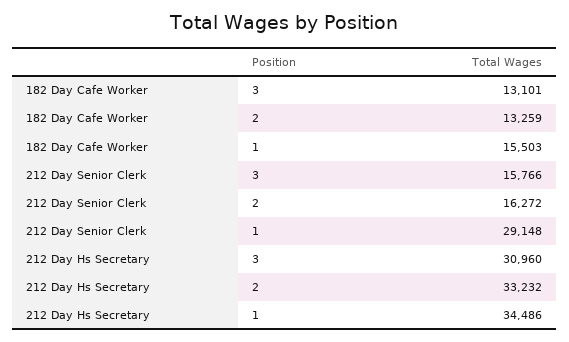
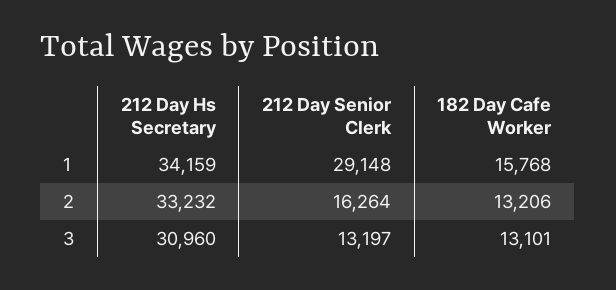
182 Day Cafe Worker, 2: 13259 -> 13206
182 Day Cafe Worker, 1: 15503 -> 15768
212 Day Senior Clerk, 3: 15766 -> 13197
212 Day Senior Clerk, 2: 16272 -> 16264
212 Day Hs Secretary, 1: 34486 -> 34159

